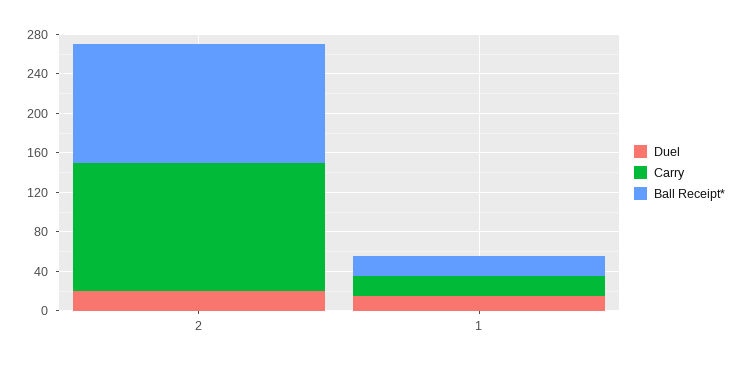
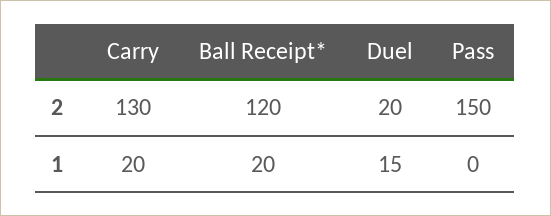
Pass, 2: none -> 150
Pass, 1: none -> 0

